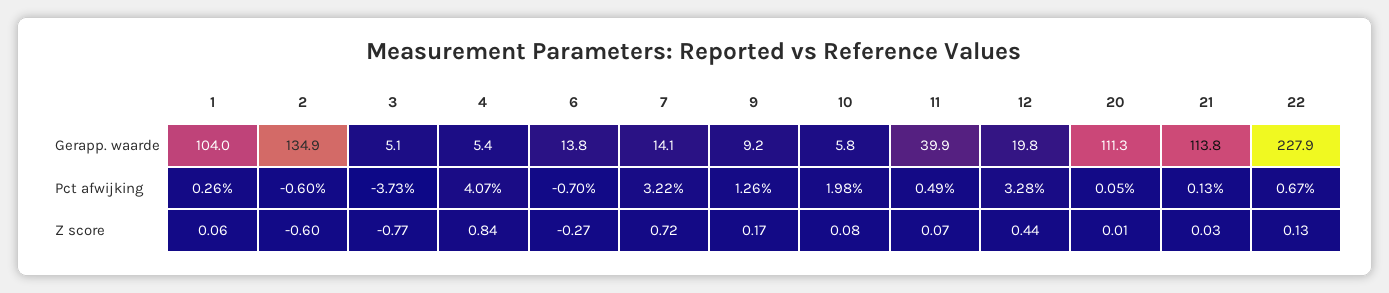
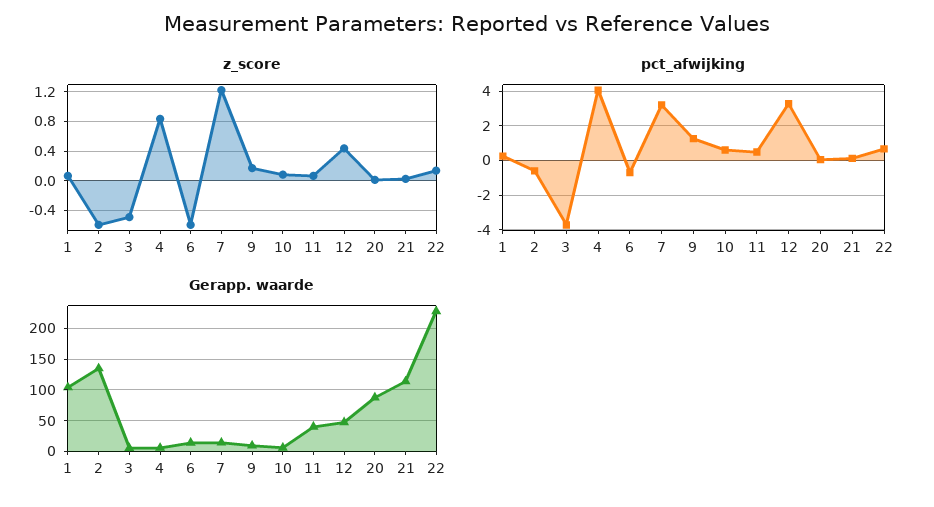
Gerapp. waarde, 12: 19.8 -> 50
Gerapp. waarde, 20: 111.3 -> 90
Pct afwijking, 10: 1.98 -> 0.5
Z score, 3: -0.77 -> -0.5
Z score, 6: -0.27 -> -0.6
Z score, 7: 0.72 -> 1.2

